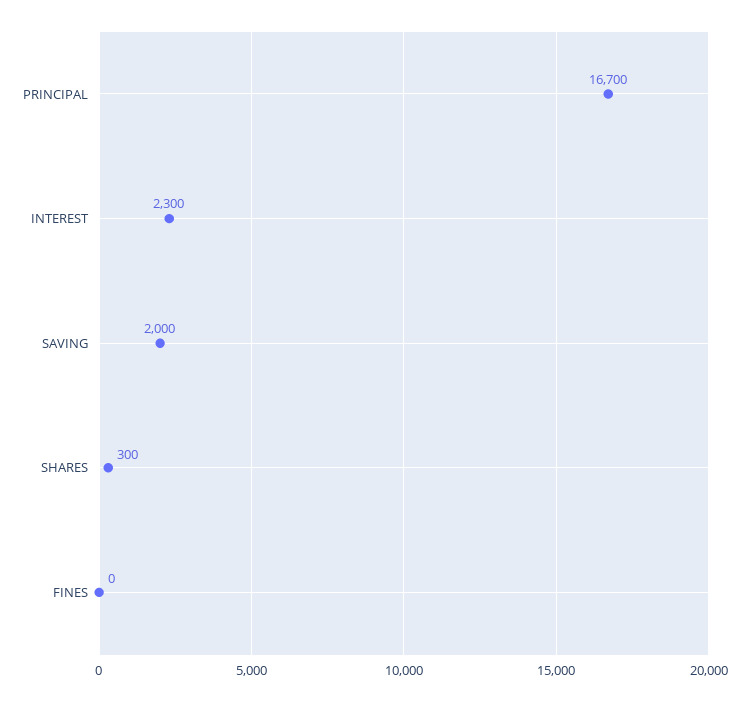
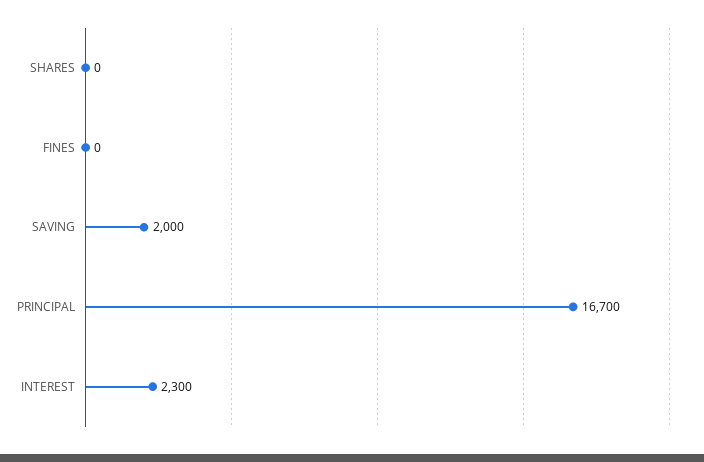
SHARES: 300 -> 0

